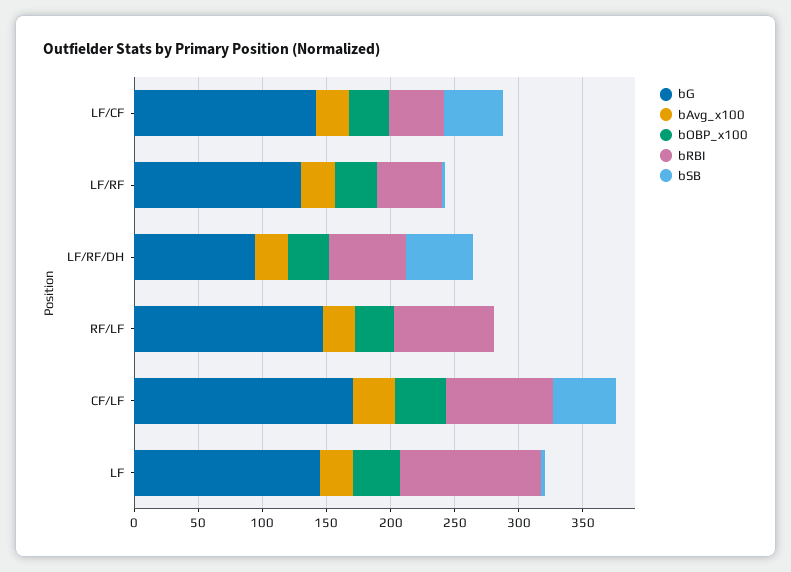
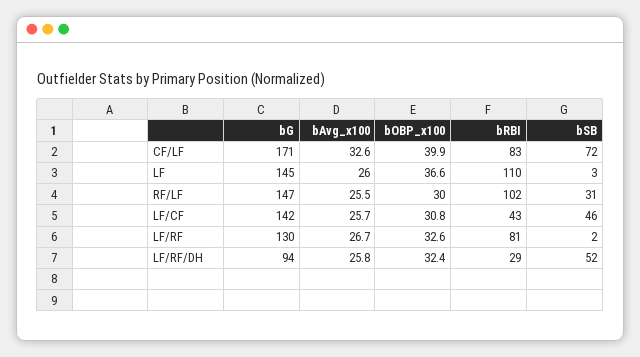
bRBI, LF/RF: 50 -> 81
bRBI, LF/RF/DH: 60 -> 29
bRBI, RF/LF: 80 -> 102
bSB, RF/LF: 0 -> 31
bSB, CF/LF: 50 -> 72

